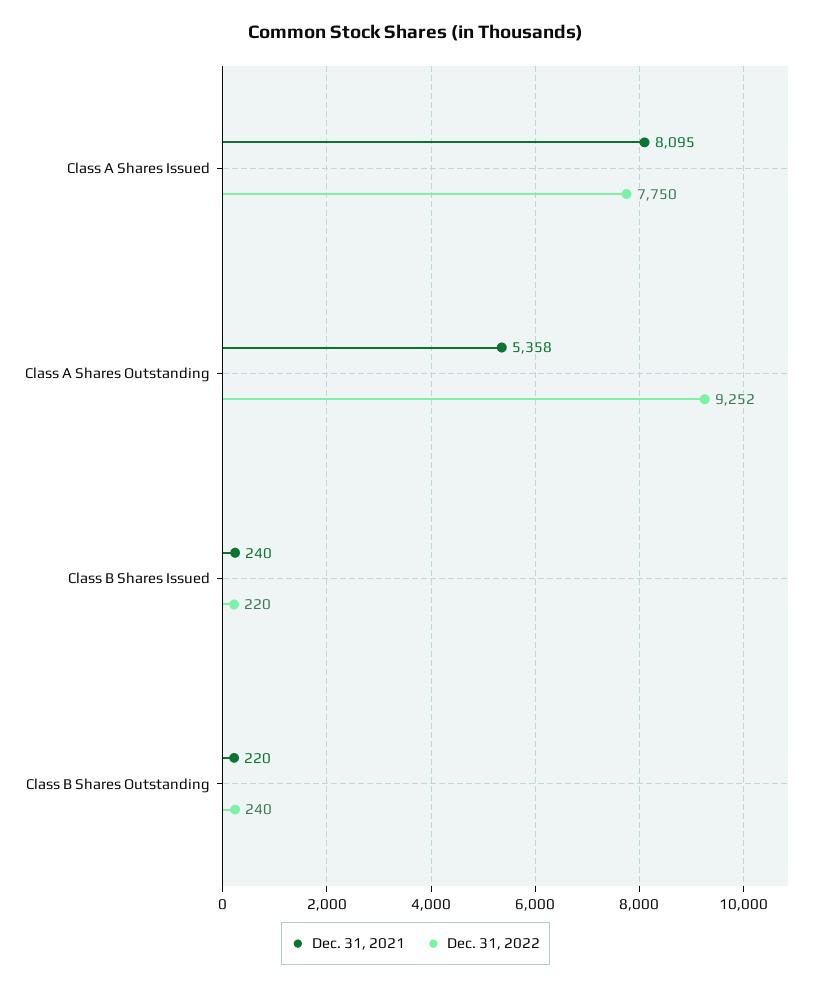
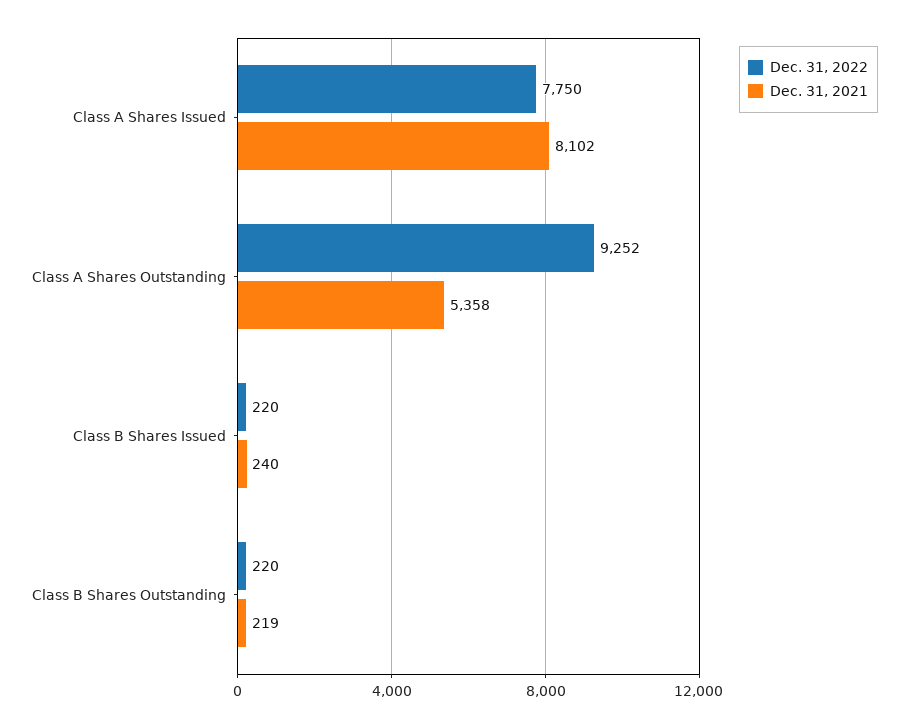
Dec. 31, 2021, Class A Shares Issued: 8095 -> 8102
Dec. 31, 2021, Class B Shares Outstanding: 220 -> 219
Dec. 31, 2022, Class B Shares Outstanding: 240 -> 220

